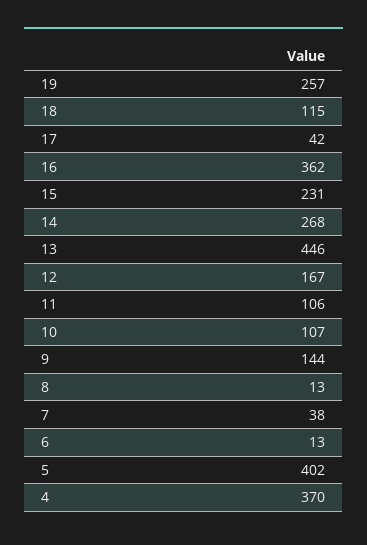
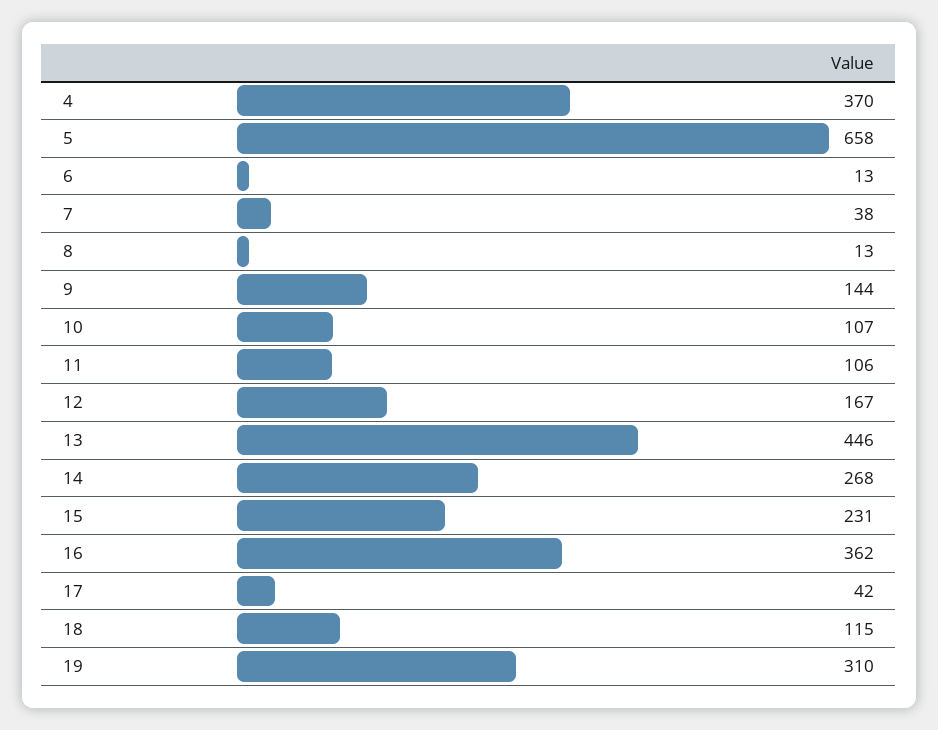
19: 257 -> 310
5: 402 -> 658

